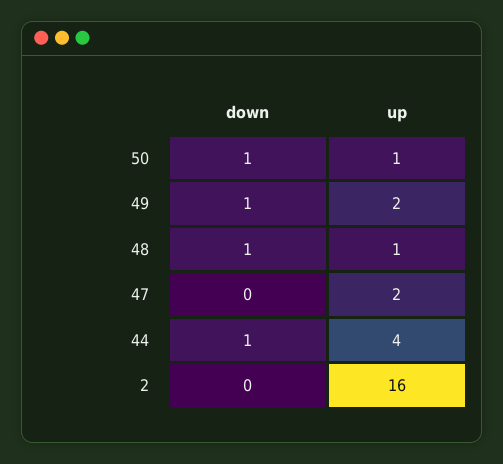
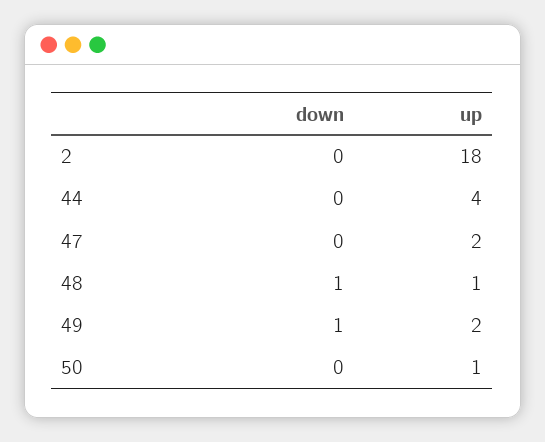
down, 50: 1 -> 0
down, 44: 1 -> 0
up, 2: 16 -> 18

